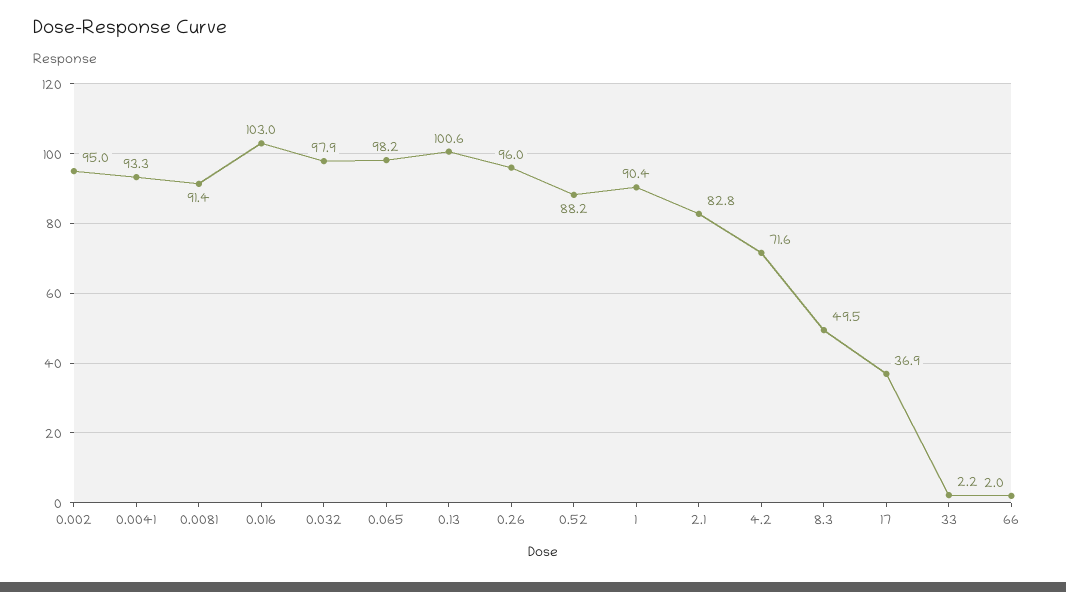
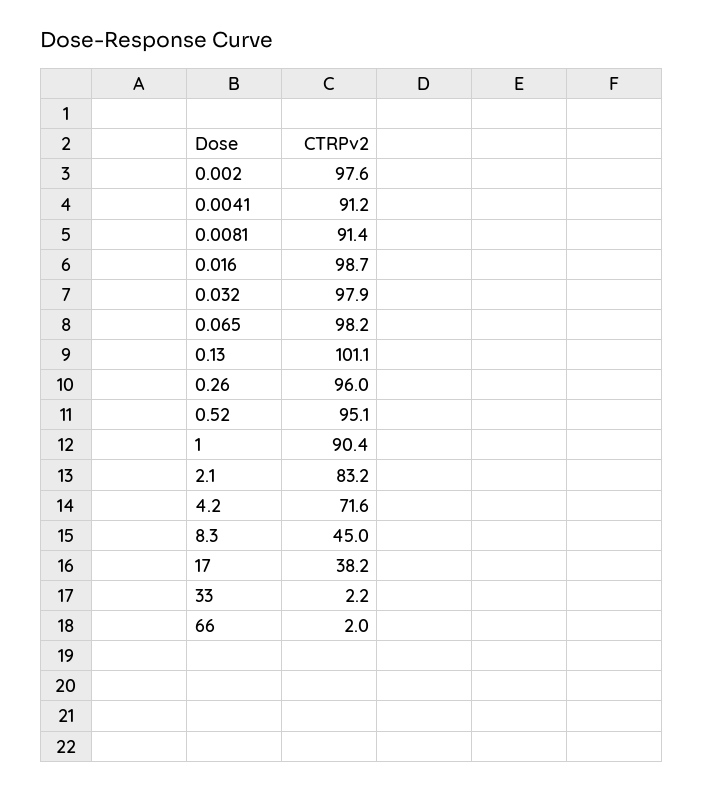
0.002: 95 -> 97.6
0.0041: 93.3 -> 91.2
0.016: 103 -> 98.7
0.13: 100.6 -> 101.1
0.52: 88.2 -> 95.1
2.1: 82.8 -> 83.2
8.3: 49.5 -> 45
17: 36.9 -> 38.2

